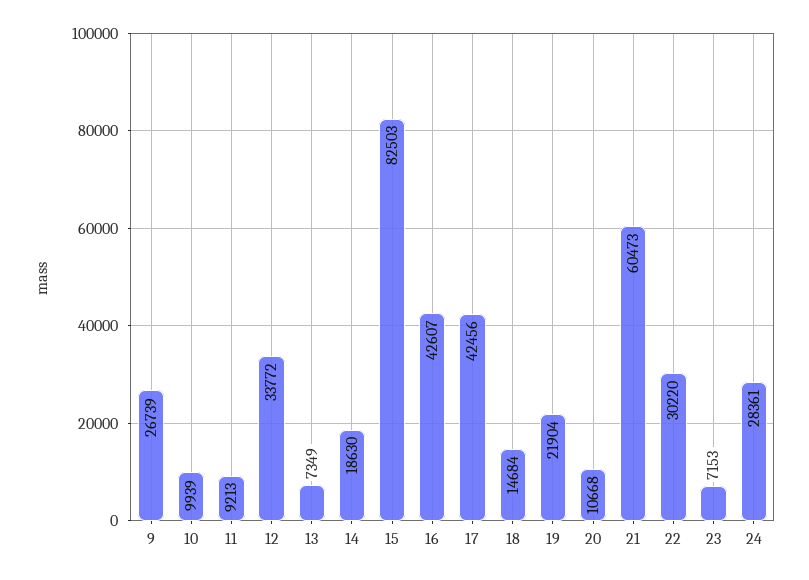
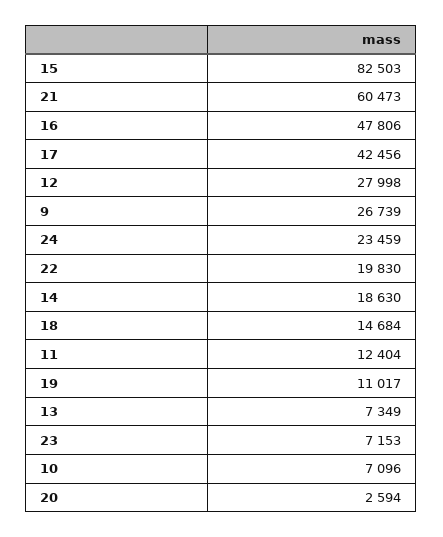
10: 9939 -> 7096
11: 9213 -> 12404
12: 33772 -> 27998
16: 42607 -> 47806
19: 21904 -> 11017
20: 10668 -> 2594
22: 30220 -> 19830
24: 28361 -> 23459

